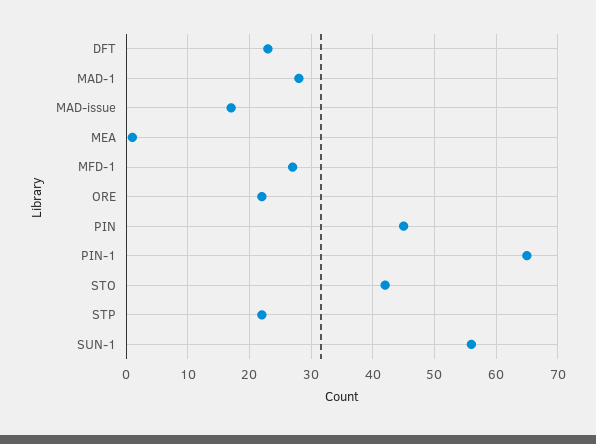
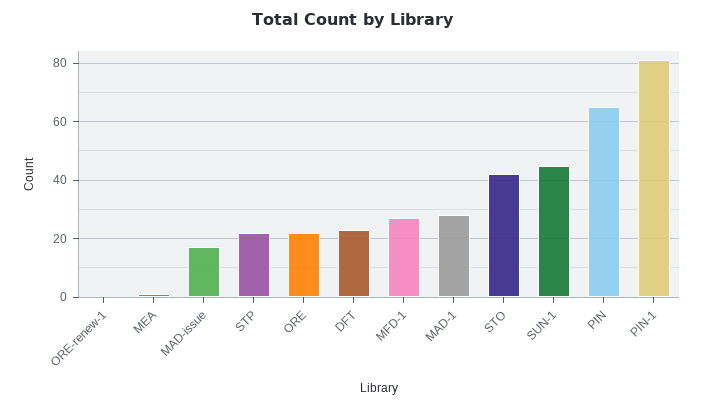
PIN: 45 -> 65
PIN-1: 65 -> 80
SUN-1: 56 -> 45
ORE-renew-1: none -> 0

